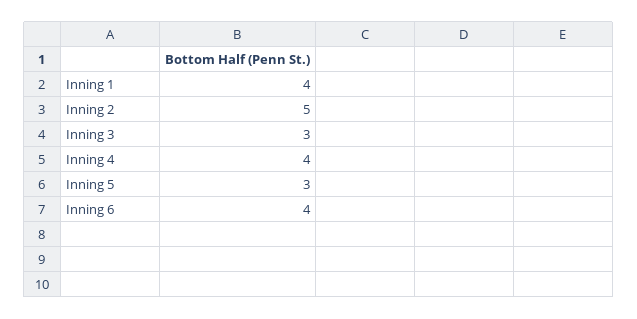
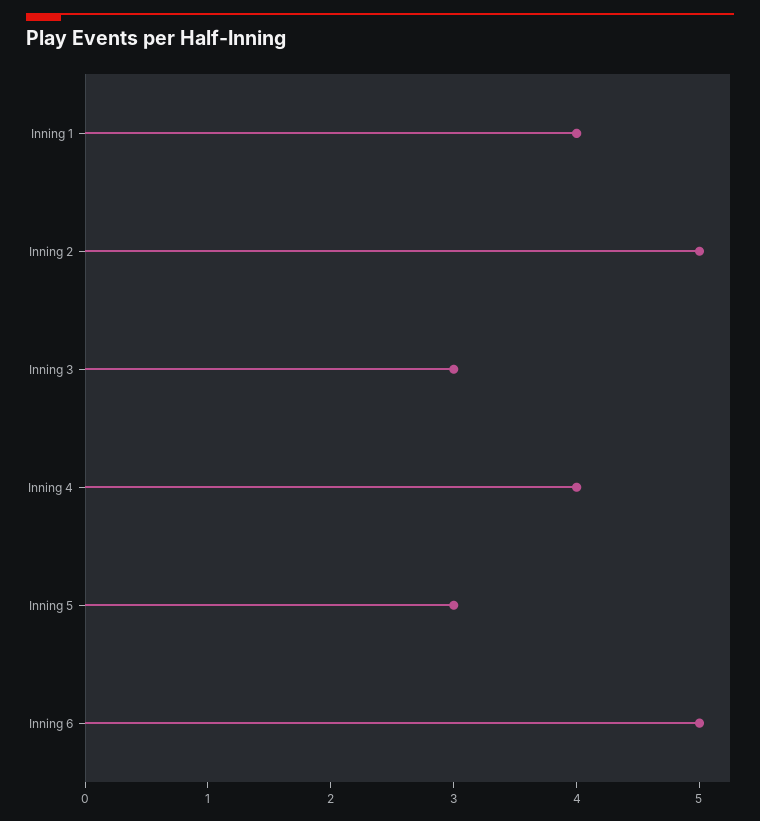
Inning 6: 4 -> 5

